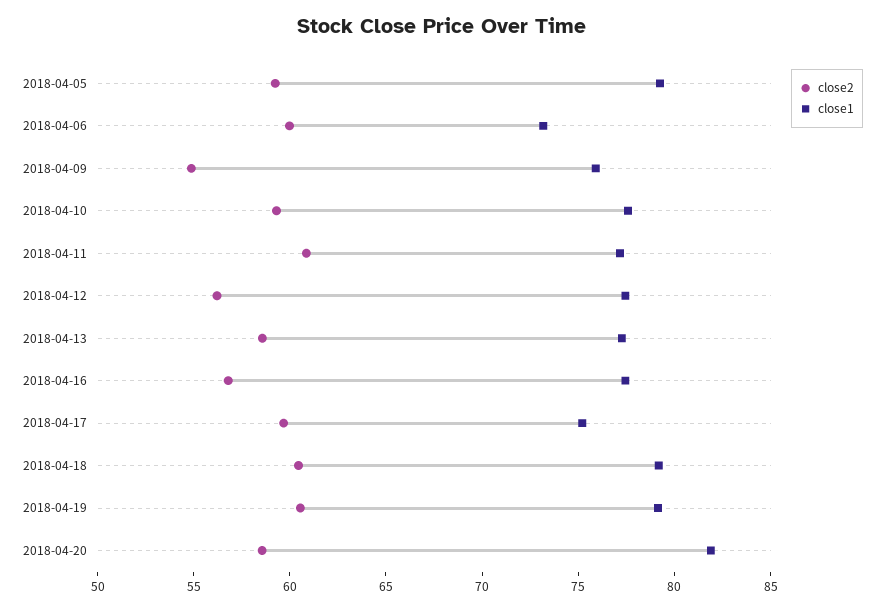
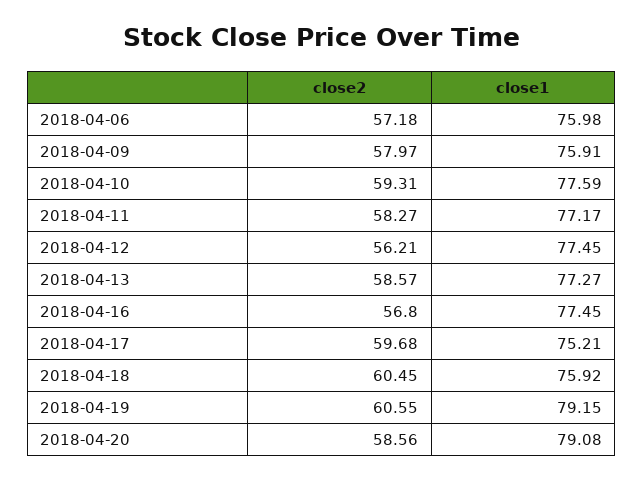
close2, 2018-04-05: 59 -> none
close1, 2018-04-05: 79 -> none
close2, 2018-04-06: 60 -> 57.18
close1, 2018-04-06: 73 -> 75.98
close2, 2018-04-09: 55 -> 57.97
close2, 2018-04-11: 61 -> 58.27
close1, 2018-04-18: 79 -> 75.92
close1, 2018-04-20: 82 -> 79.08

